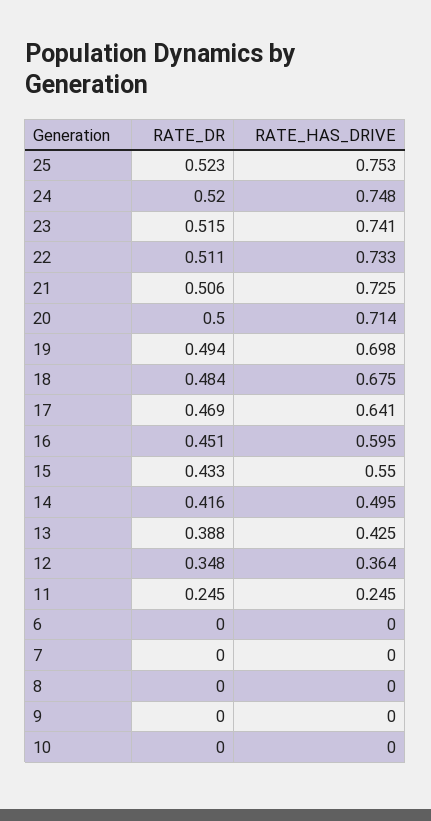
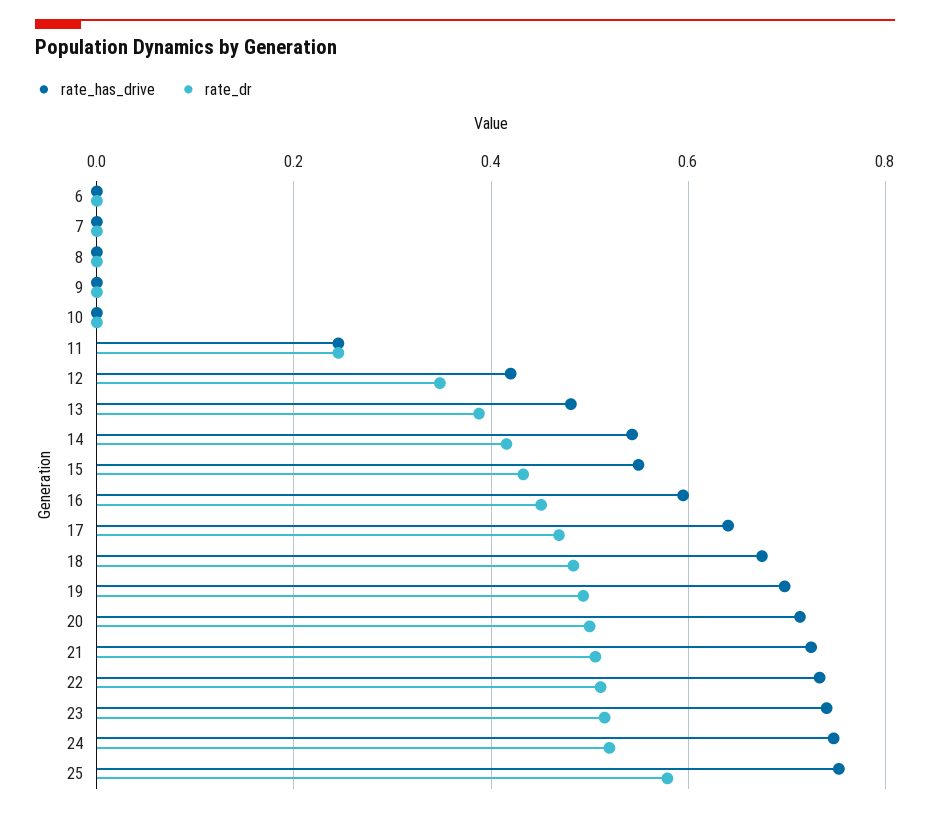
RATE_DR, 25: 0.523 -> 0.58
RATE_HAS_DRIVE, 14: 0.495 -> 0.54
RATE_HAS_DRIVE, 13: 0.425 -> 0.48
RATE_HAS_DRIVE, 12: 0.364 -> 0.42

